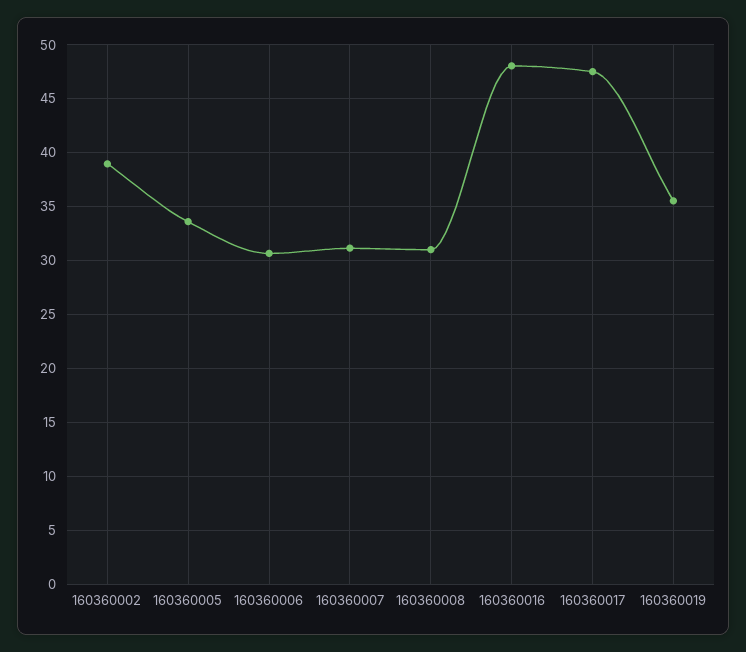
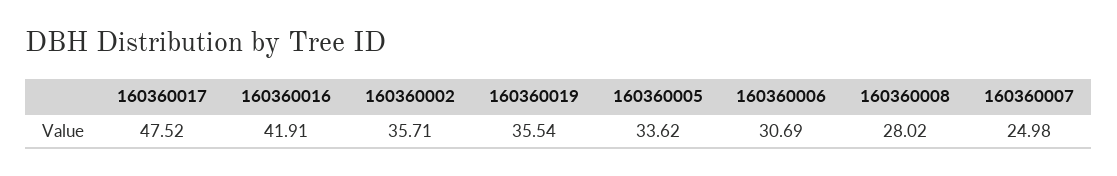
160360002: 39 -> 35.71
160360007: 31 -> 24.98
160360008: 31 -> 28.02
160360016: 48 -> 41.91

